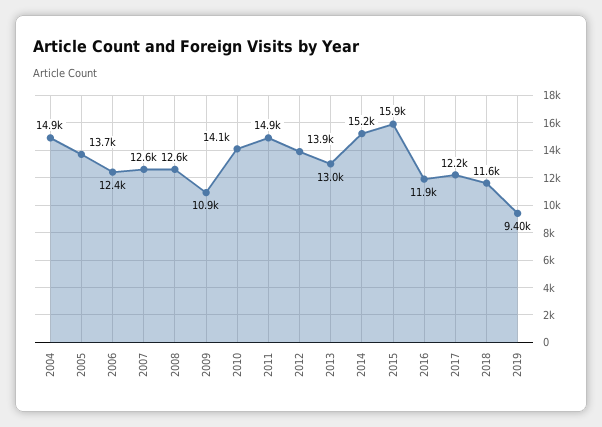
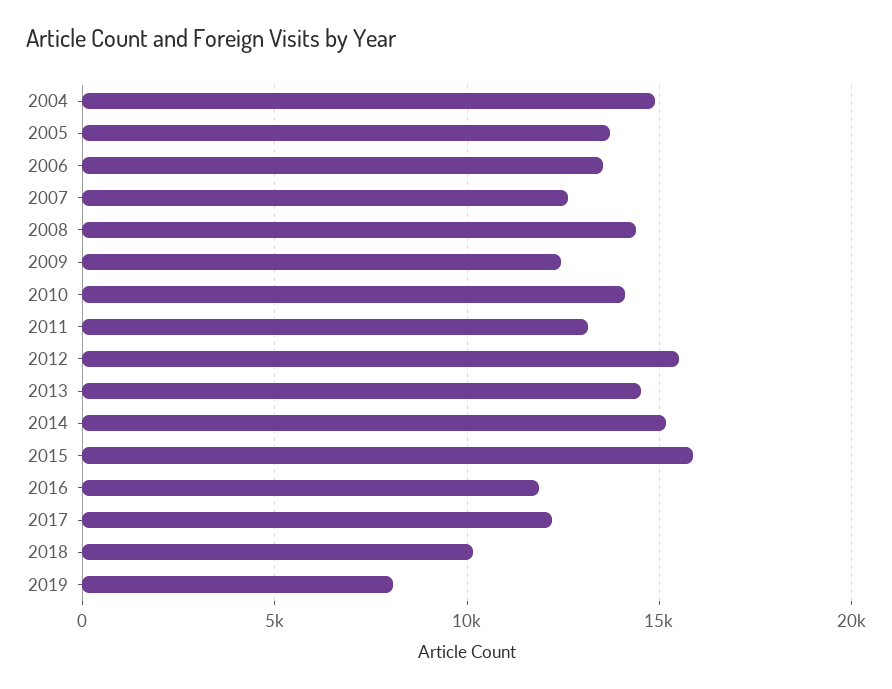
2006: 12400 -> 13500
2008: 12600 -> 14500
2009: 10900 -> 12500
2011: 14900 -> 13000
2012: 13900 -> 15500
2013: 13000 -> 14500
2018: 11600 -> 10000
2019: 9400 -> 8000

